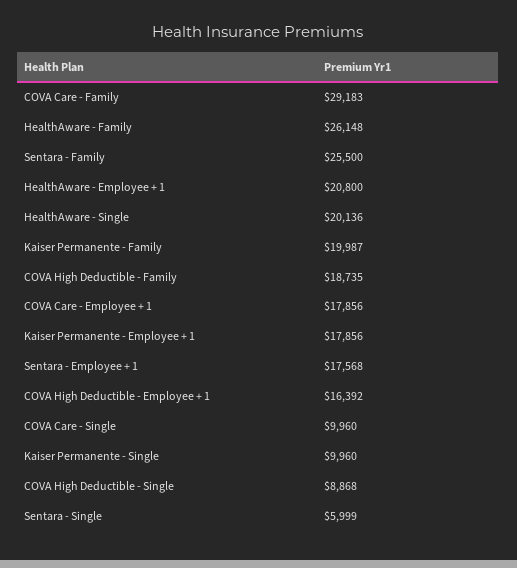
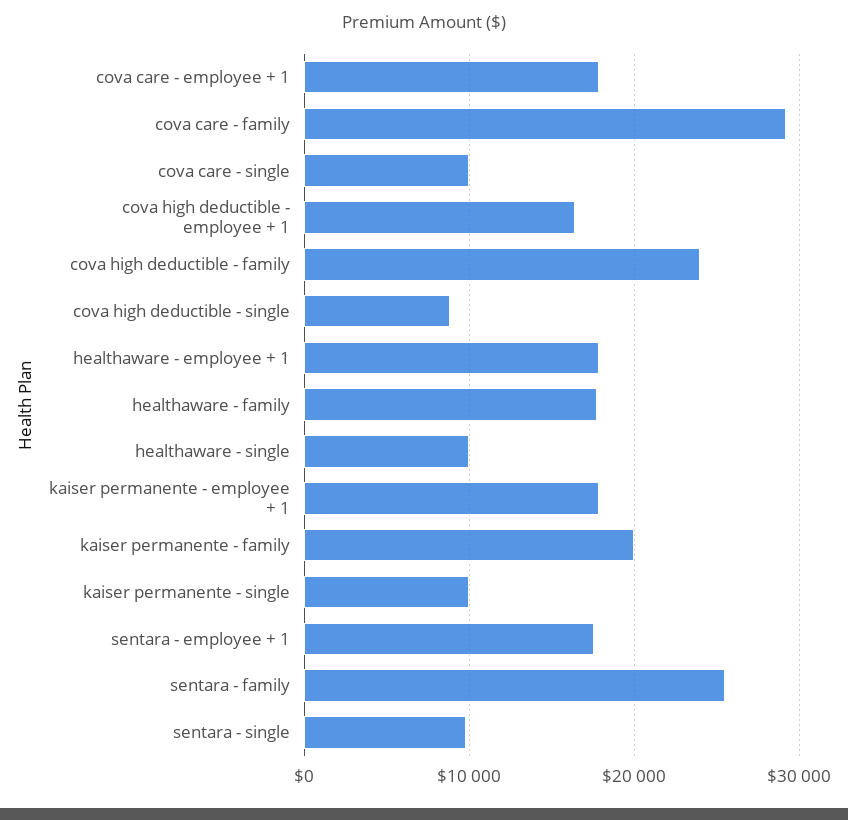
HealthAware - Family: 26148 -> 18000
HealthAware - Employee + 1: 20800 -> 18000
HealthAware - Single: 20136 -> 10000
COVA High Deductible - Family: 18735 -> 24000
Sentara - Single: 5999 -> 10000

